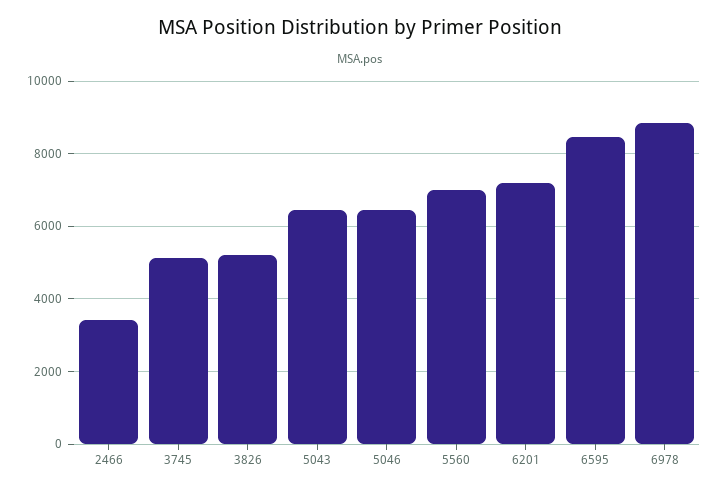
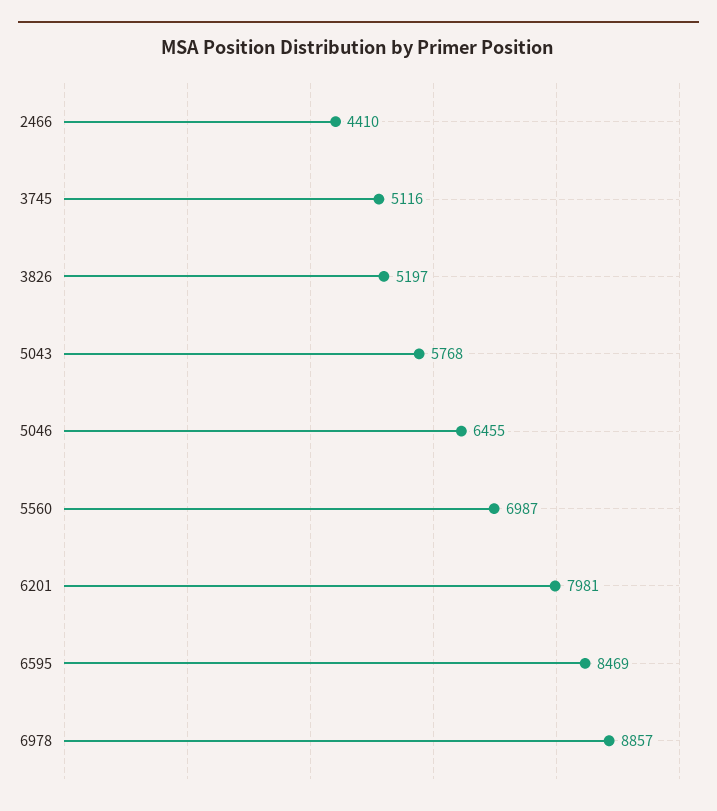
2466: 3400 -> 4410
5043: 6400 -> 5768
6201: 7200 -> 7981

